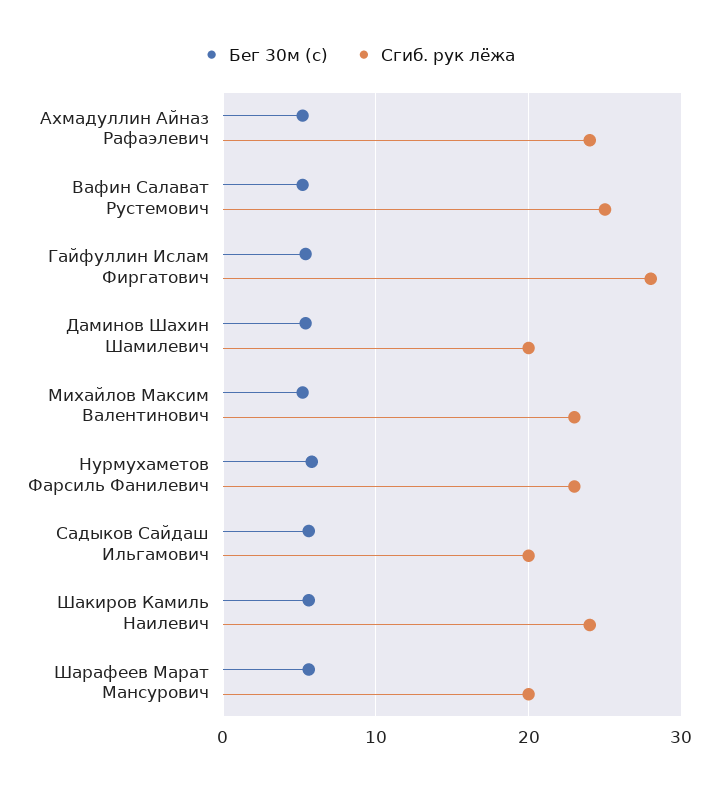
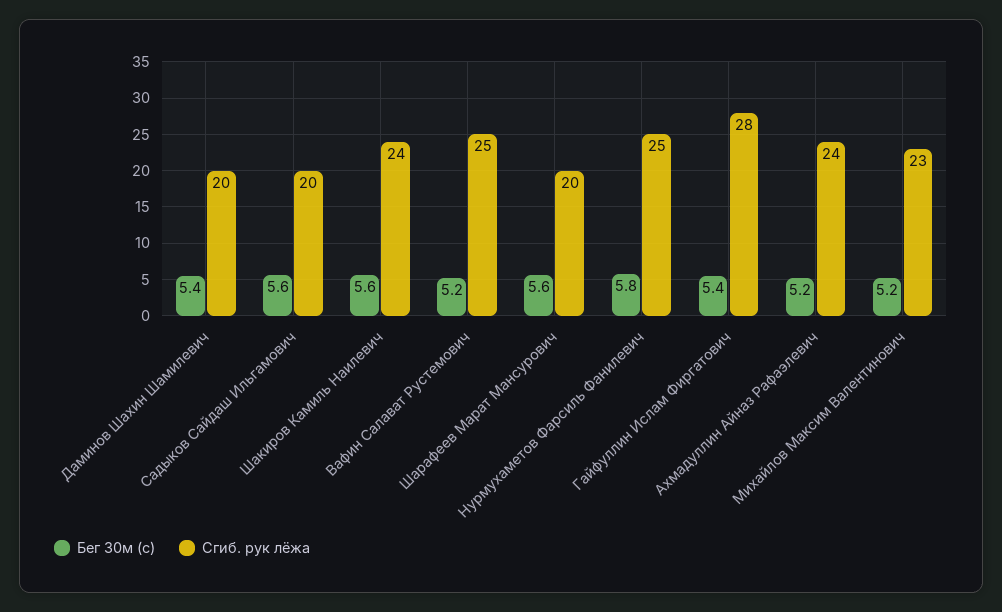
Сгиб. рук лёжа, Нурмухаметов Фарсиль Фанилевич: 23 -> 25

